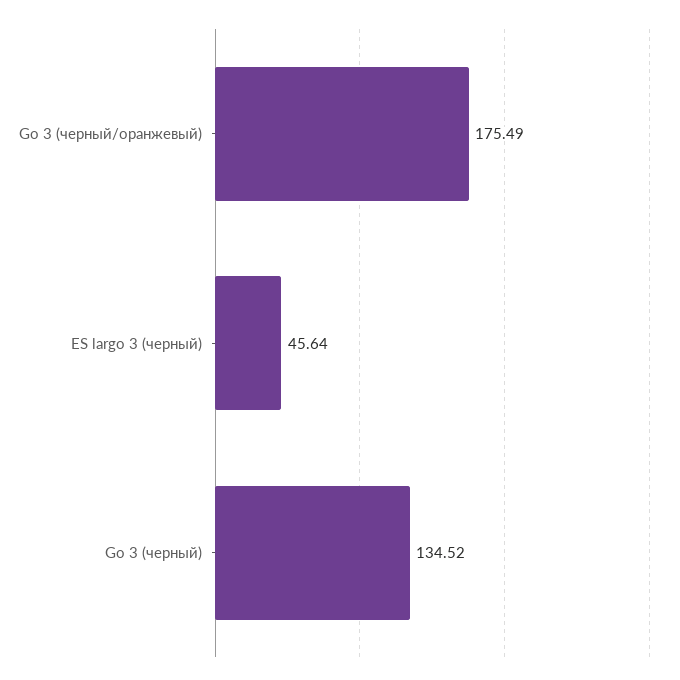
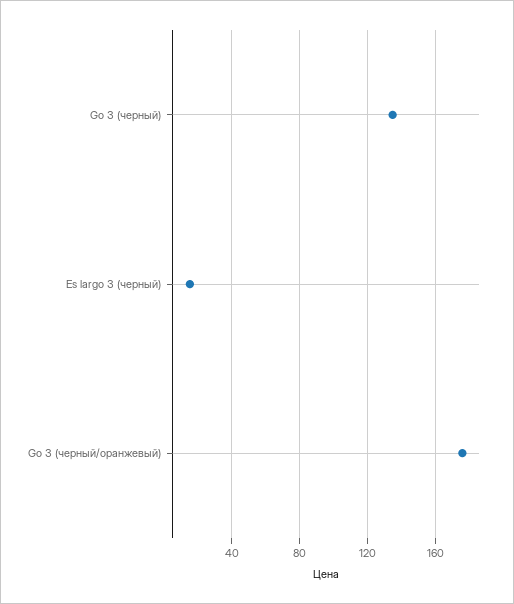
ES largo 3 (черный): 45.64 -> 15

